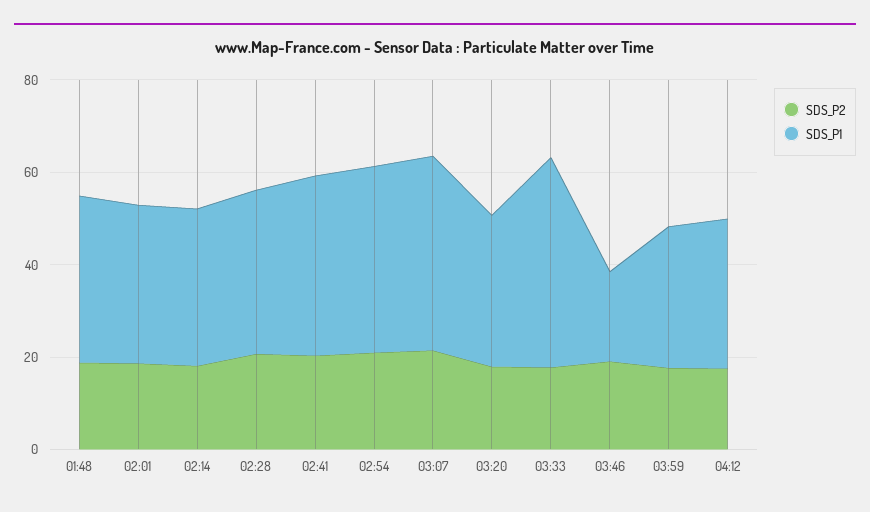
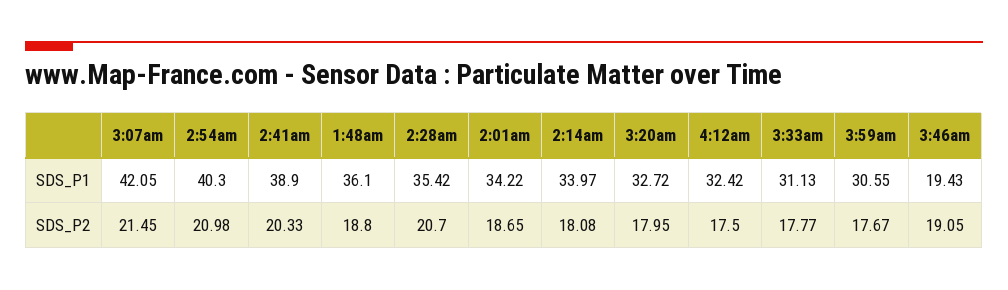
SDS_P1, 03:33: 45 -> 31.13

